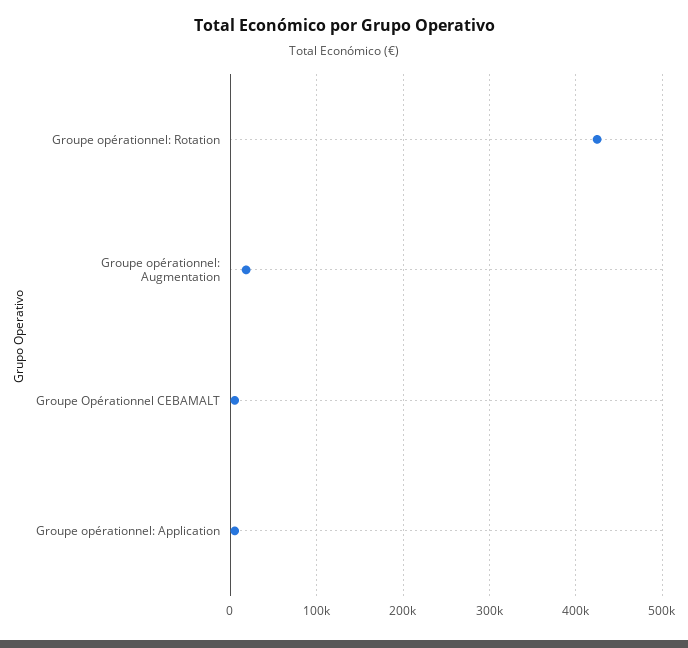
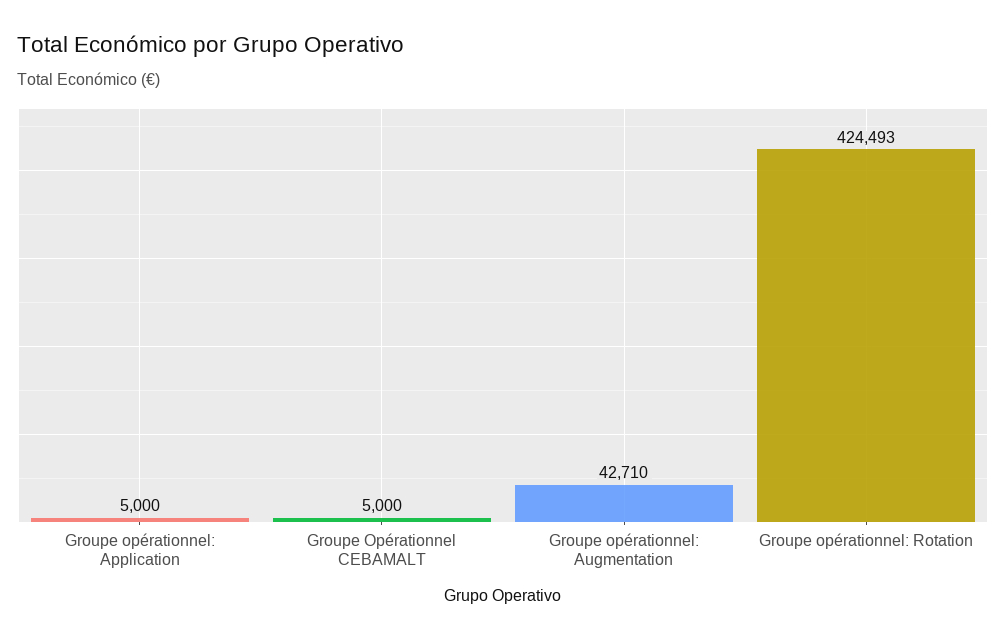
Groupe opérationnel: Augmentation: 20000 -> 42710

